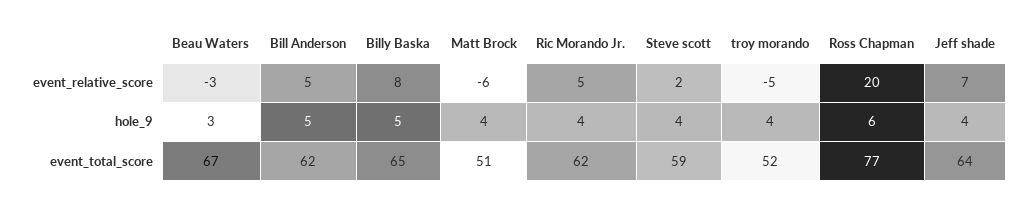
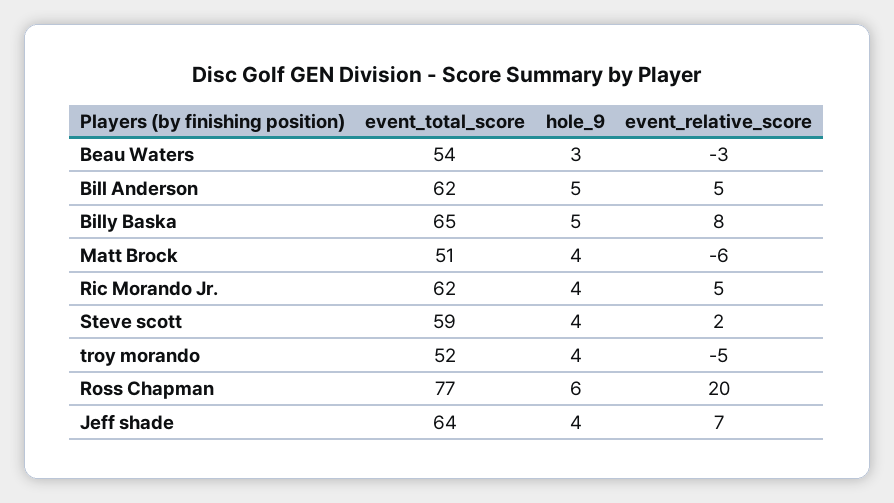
Beau Waters, event_total_score: 67 -> 54

